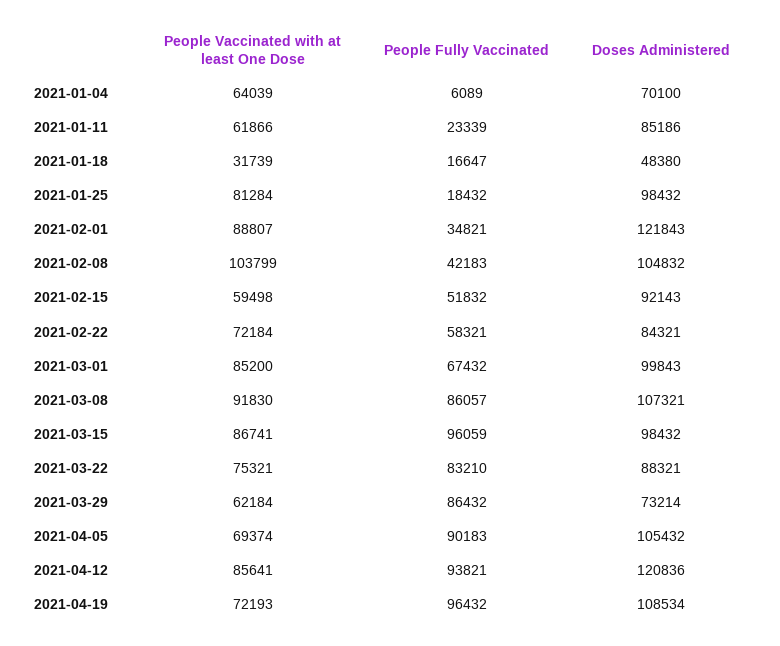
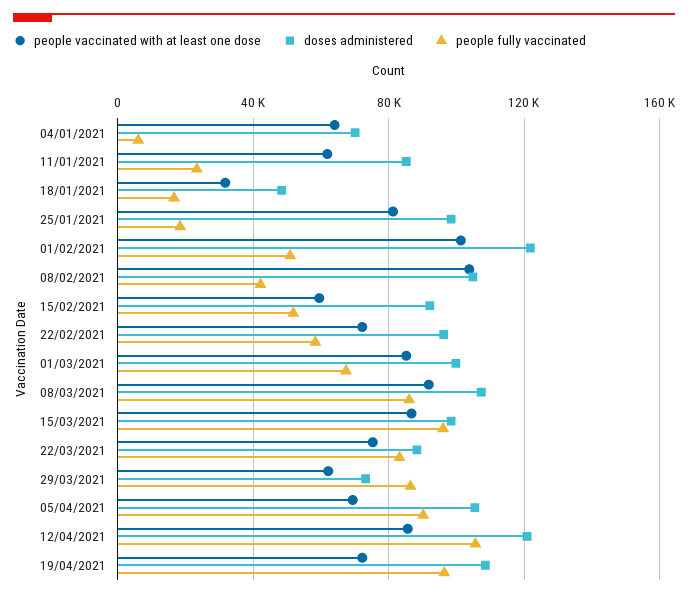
People Vaccinated with at least One Dose, 2021-02-01: 88807 -> 100000
People Fully Vaccinated, 2021-02-01: 34821 -> 50000
Doses Administered, 2021-02-22: 84321 -> 95000
People Fully Vaccinated, 2021-04-12: 93821 -> 105000

